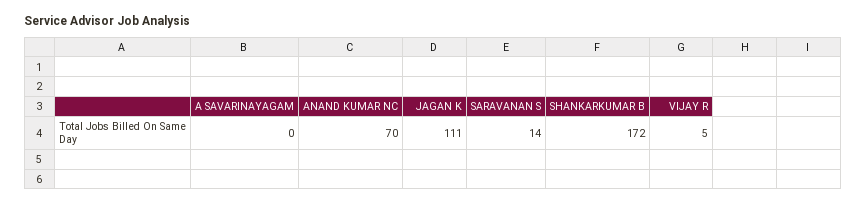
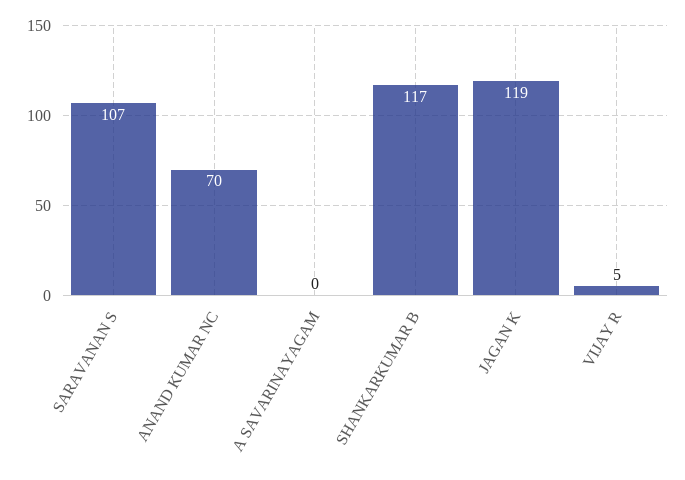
JAGAN K: 111 -> 119
SARAVANAN S: 14 -> 107
SHANKARKUMAR B: 172 -> 117

